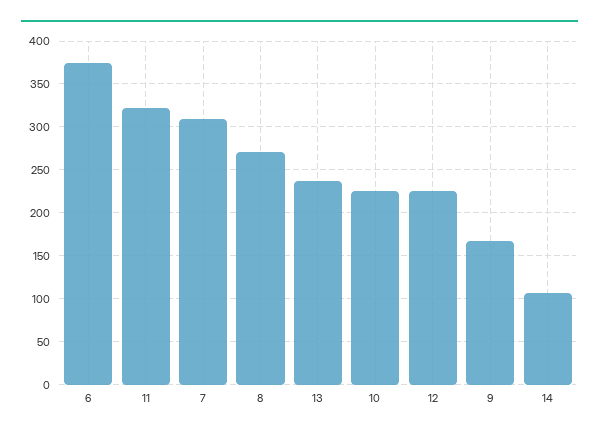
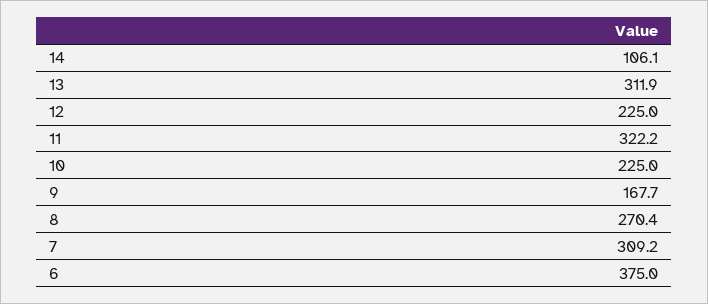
13: 240 -> 311.9

